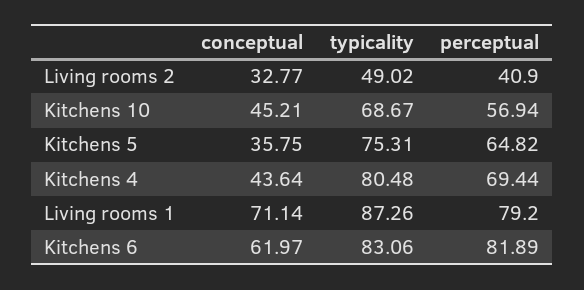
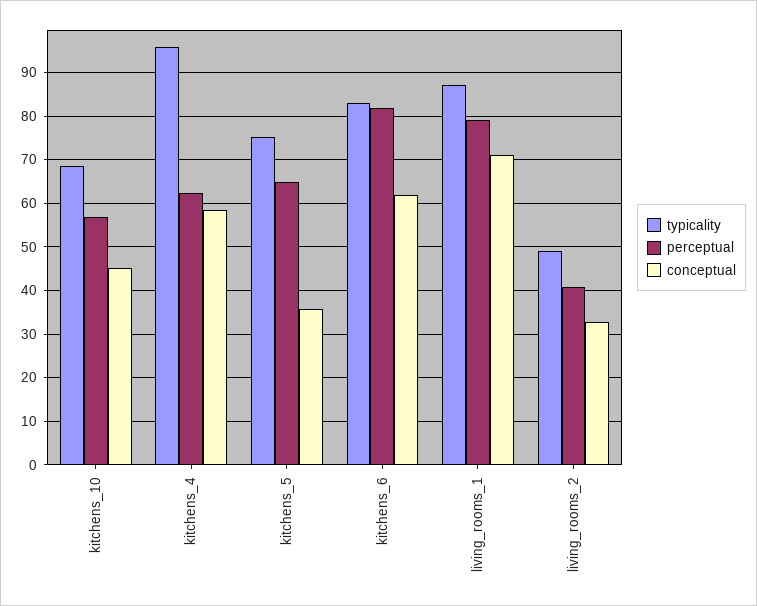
conceptual, Kitchens 4: 43.64 -> 58
typicality, Kitchens 4: 80.48 -> 96
perceptual, Kitchens 4: 69.44 -> 62

